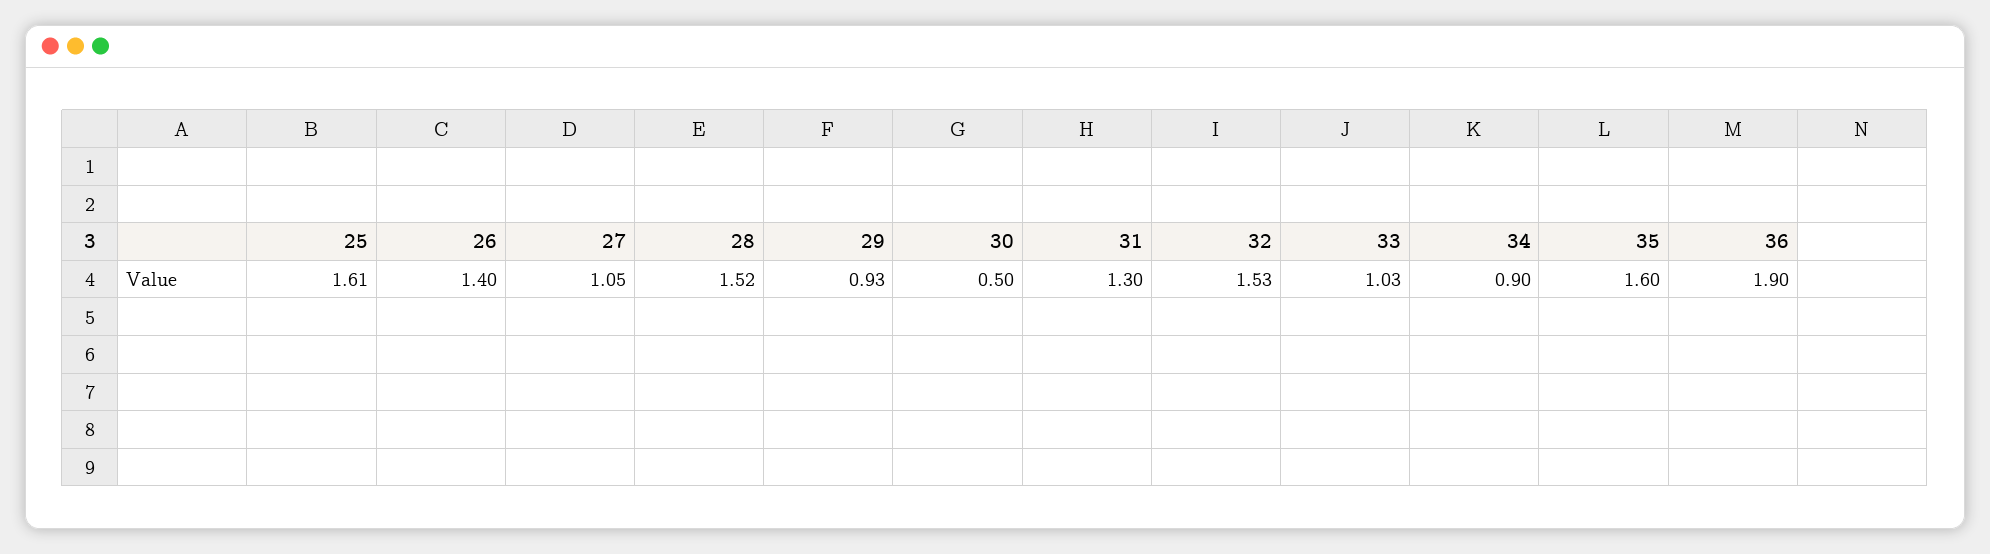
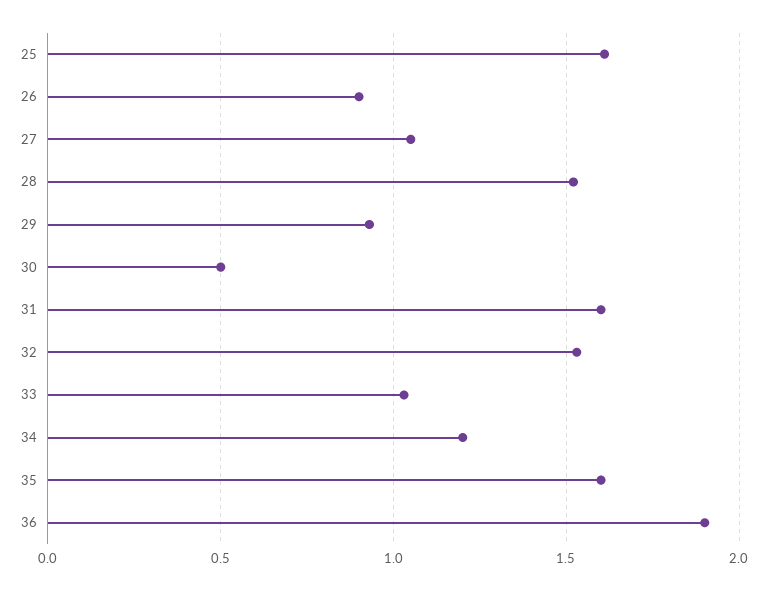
26: 1.4 -> 0.9
31: 1.3 -> 1.6
34: 0.9 -> 1.2

